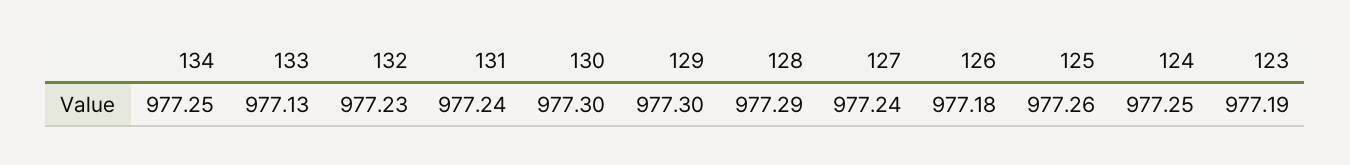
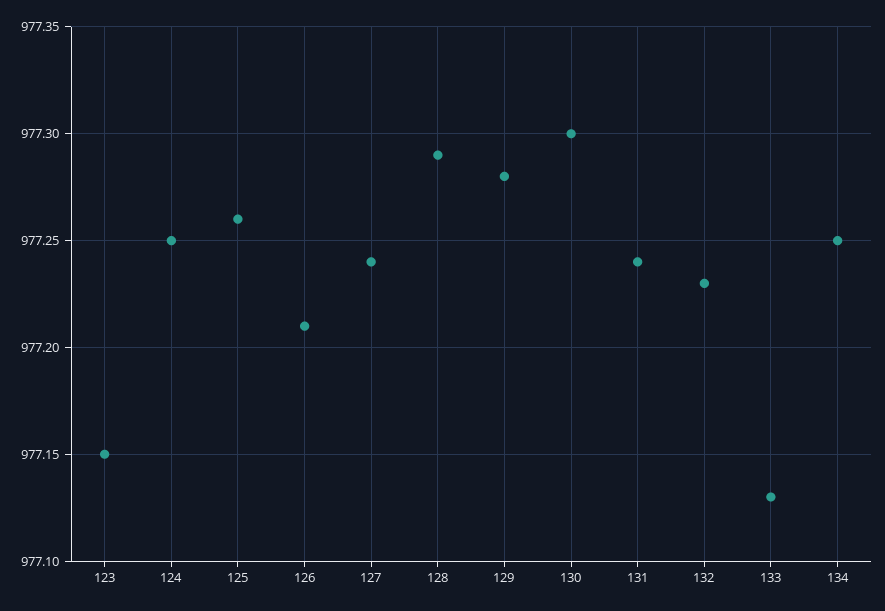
129: 977.3 -> 977.28
126: 977.18 -> 977.21
123: 977.19 -> 977.15

